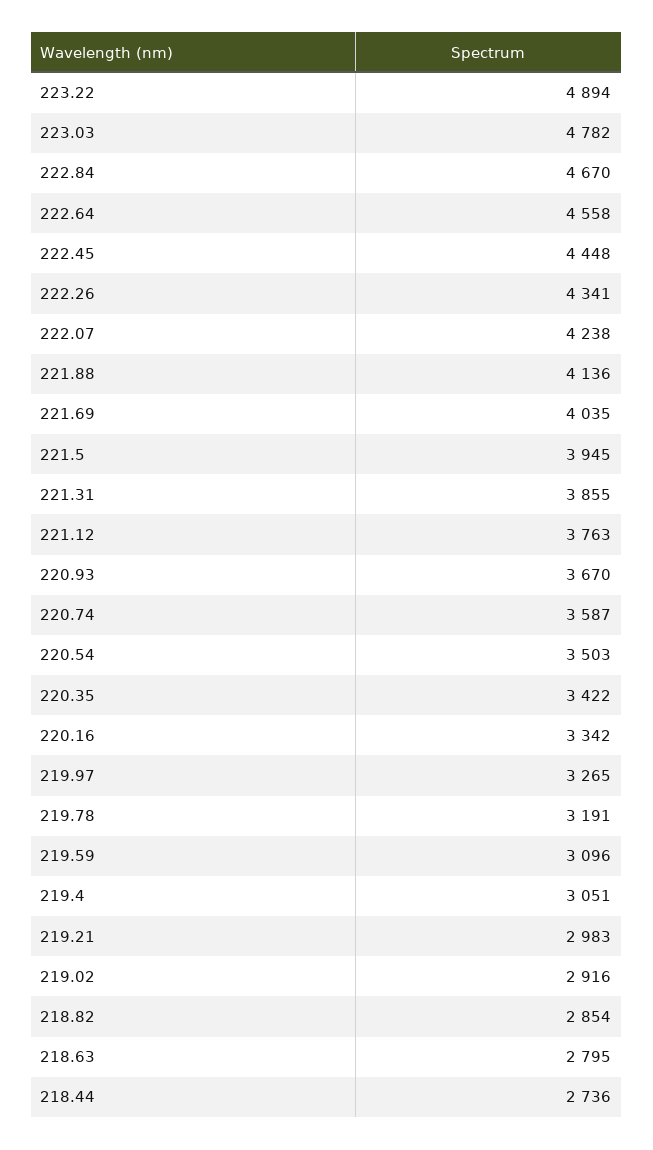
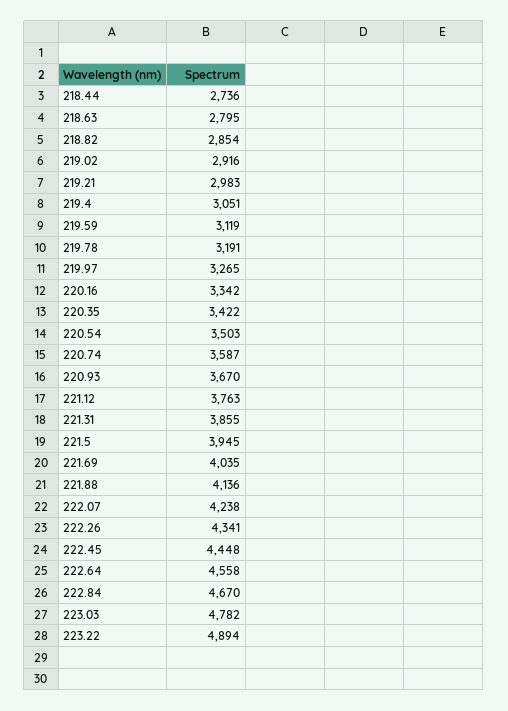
219.59: 3096 -> 3119

